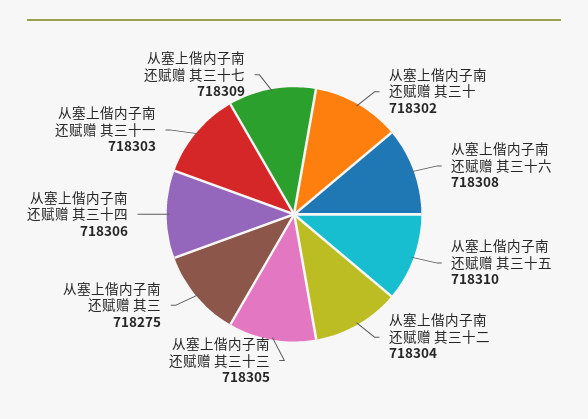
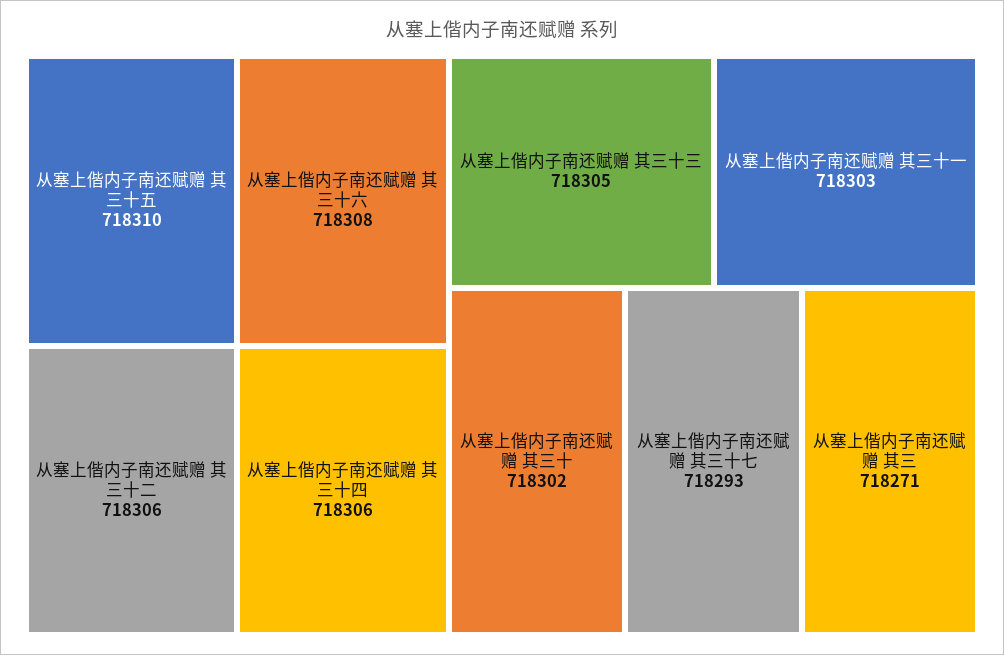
从塞上偕内子南还赋赠 其三十二: 718304 -> 718306
从塞上偕内子南还赋赠 其三: 718275 -> 718271
从塞上偕内子南还赋赠 其三十七: 718309 -> 718293

